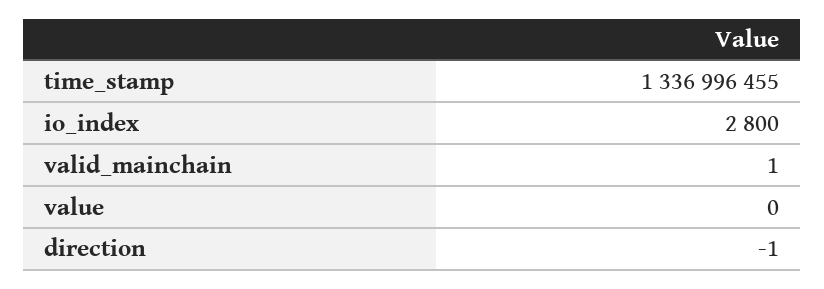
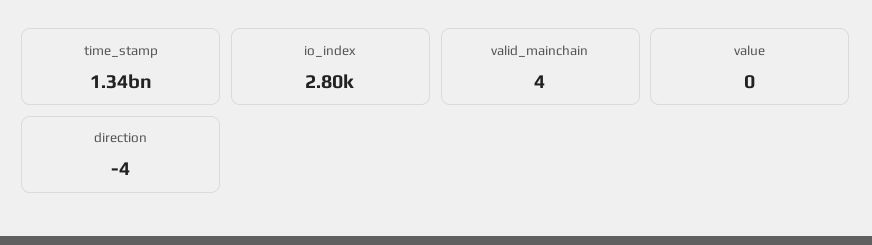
valid_mainchain: 1 -> 4
direction: -1 -> -4

